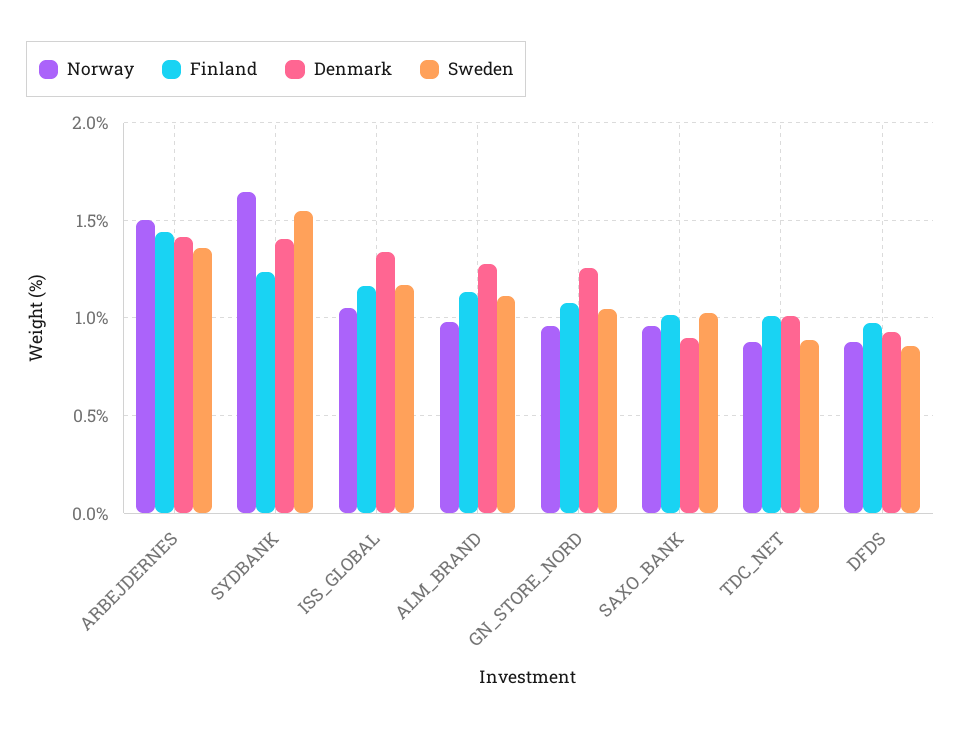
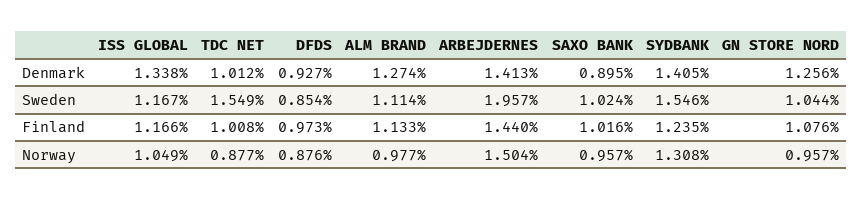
Sweden, ARBEJDERNES: 1.35 -> 1.957
Norway, SYDBANK: 1.65 -> 1.308
Sweden, TDC_NET: 0.9 -> 1.549

